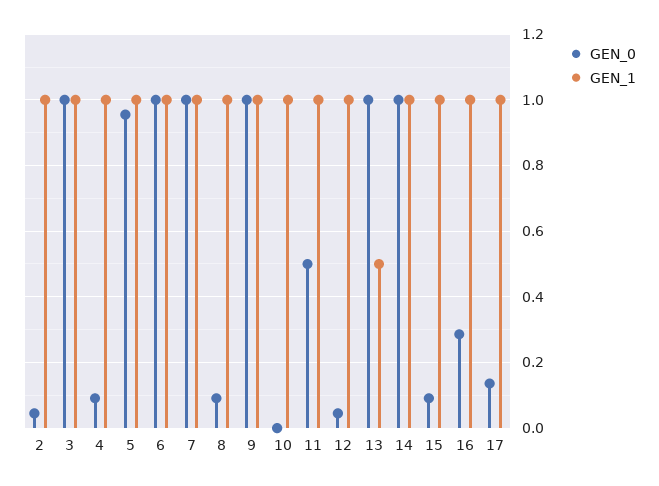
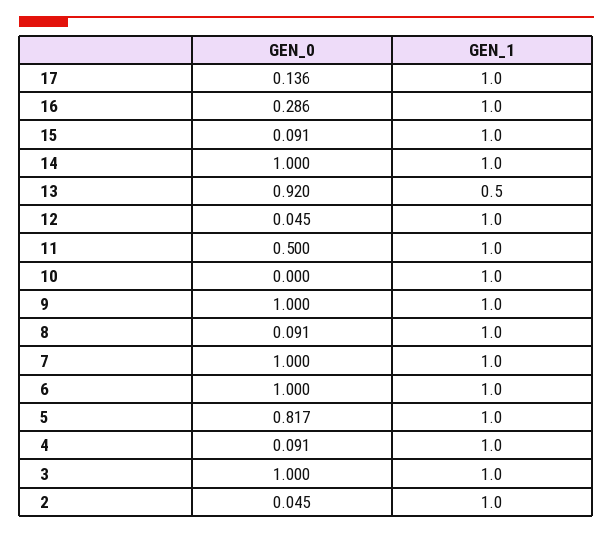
GEN_0, 5: 0.96 -> 0.817
GEN_0, 13: 1 -> 0.92

